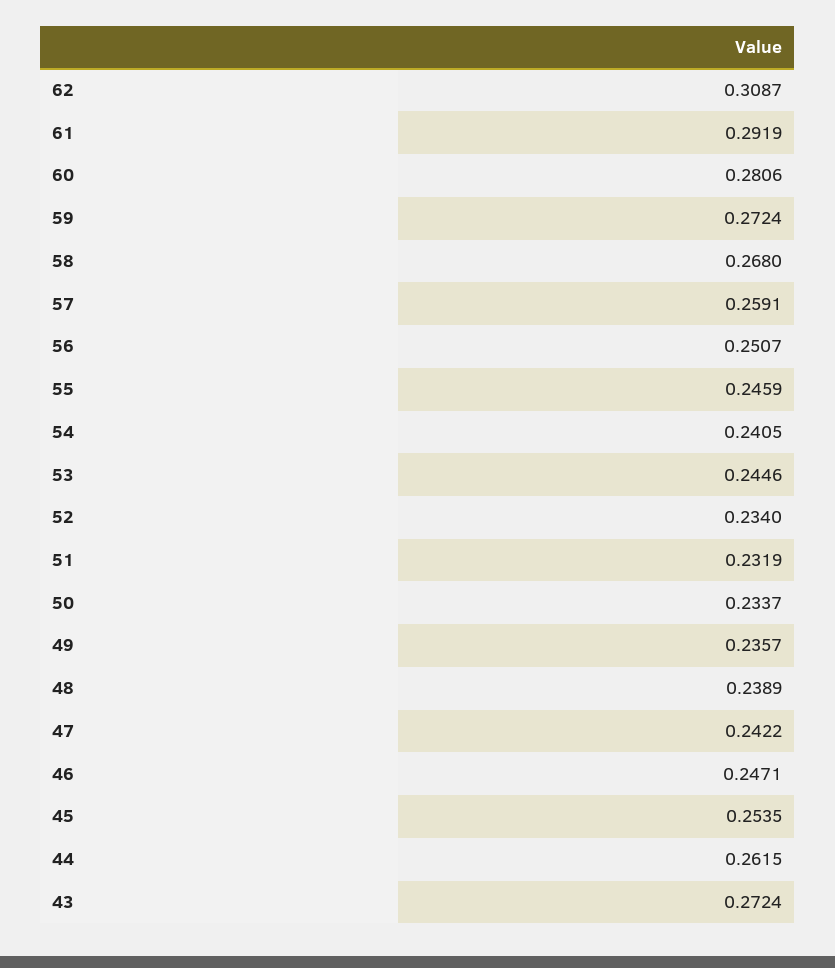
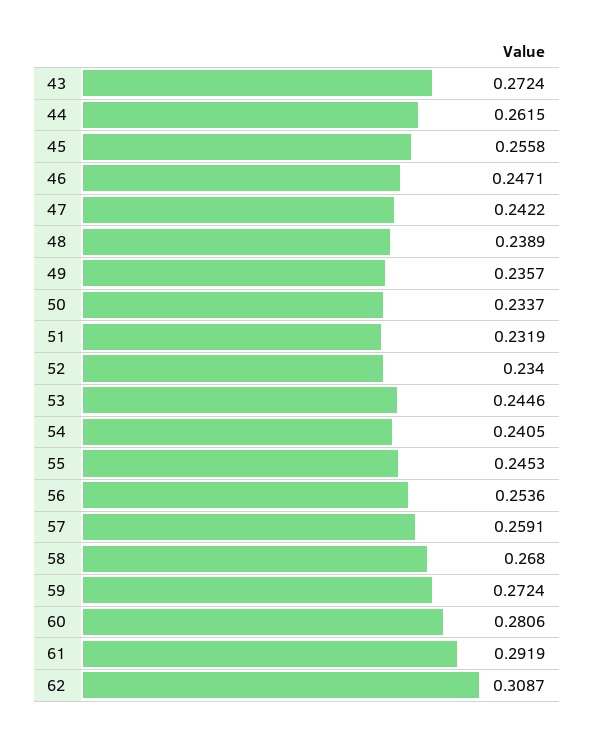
56: 0.2507 -> 0.2536
55: 0.2459 -> 0.2453
45: 0.2535 -> 0.2558

